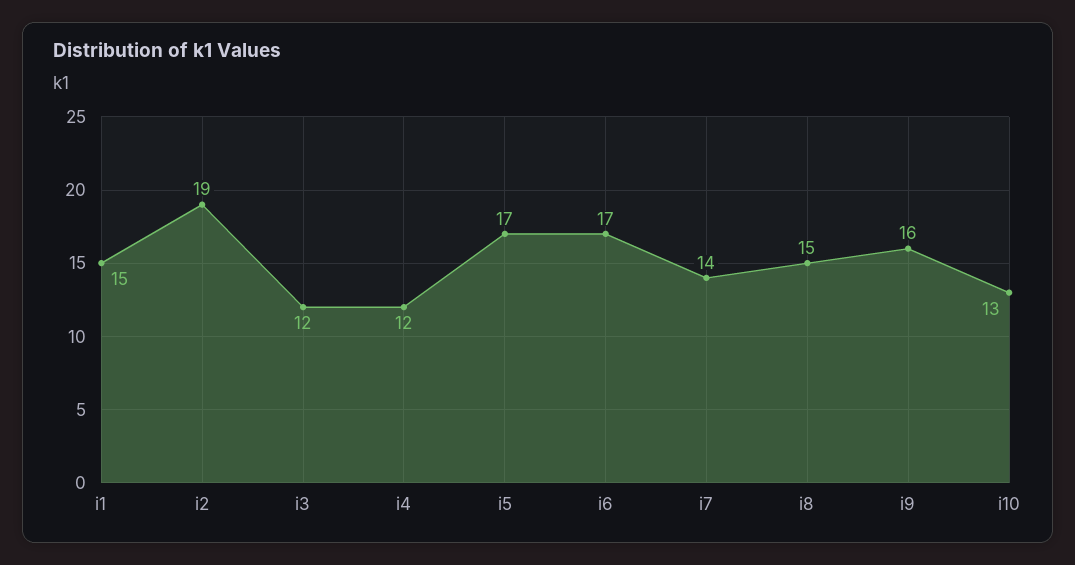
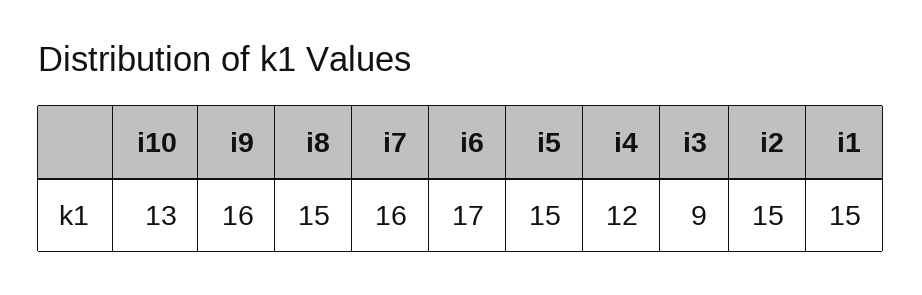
i2: 19 -> 15
i3: 12 -> 9
i5: 17 -> 15
i7: 14 -> 16

